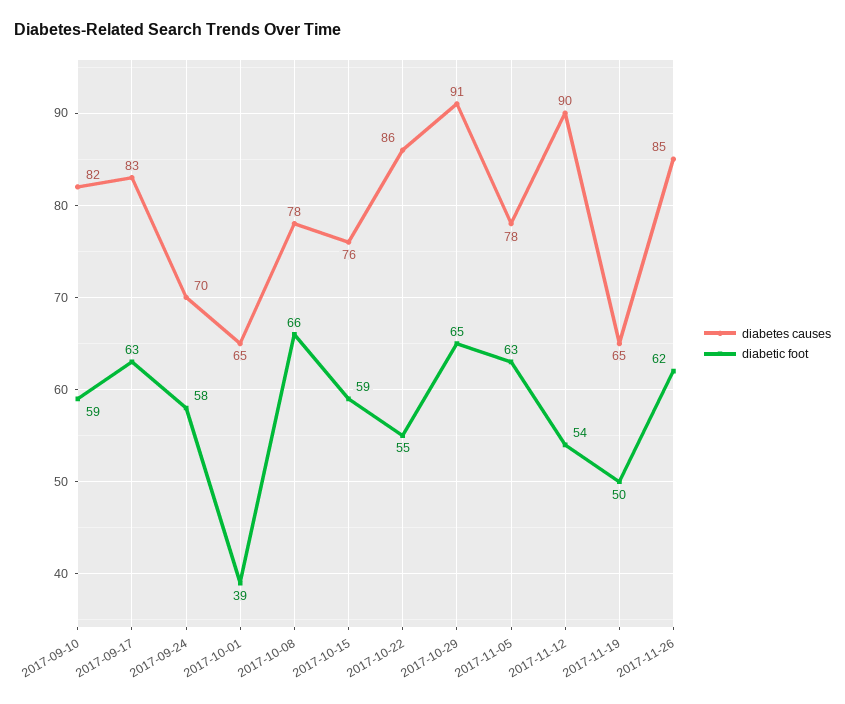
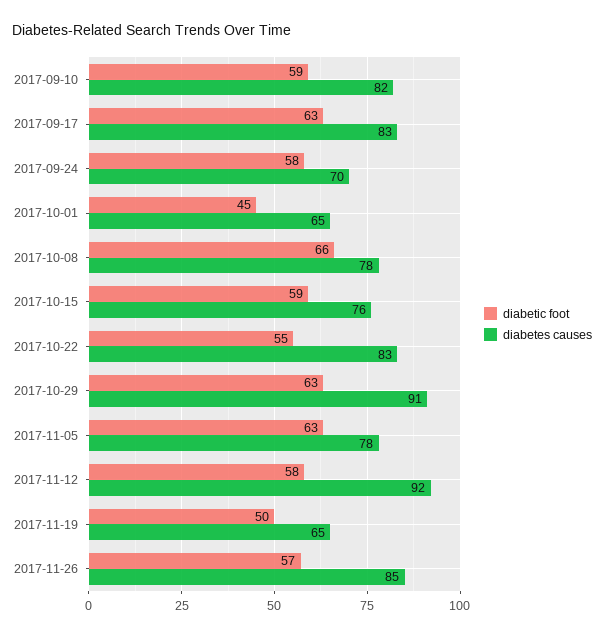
diabetic foot, 2017-10-01: 39 -> 45
diabetes causes, 2017-10-22: 86 -> 83
diabetic foot, 2017-10-29: 65 -> 63
diabetes causes, 2017-11-12: 90 -> 92
diabetic foot, 2017-11-12: 54 -> 58
diabetic foot, 2017-11-26: 62 -> 57

